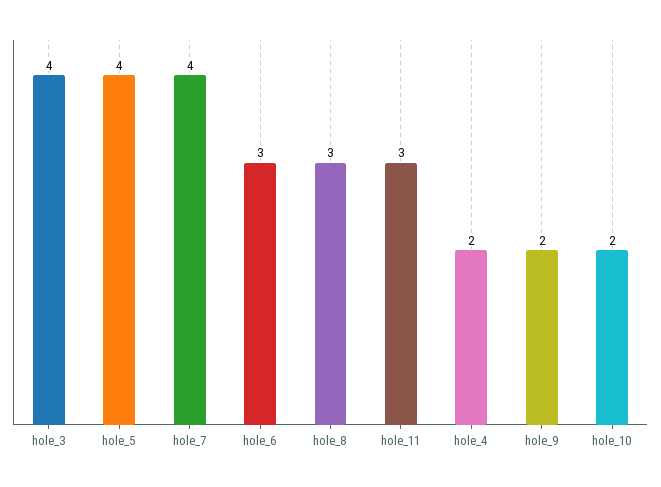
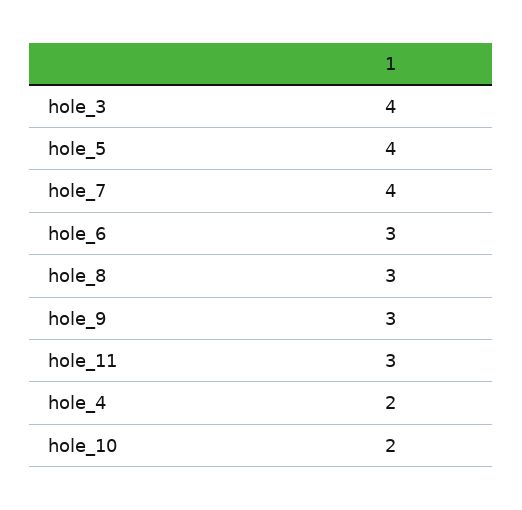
hole_9: 2 -> 3

